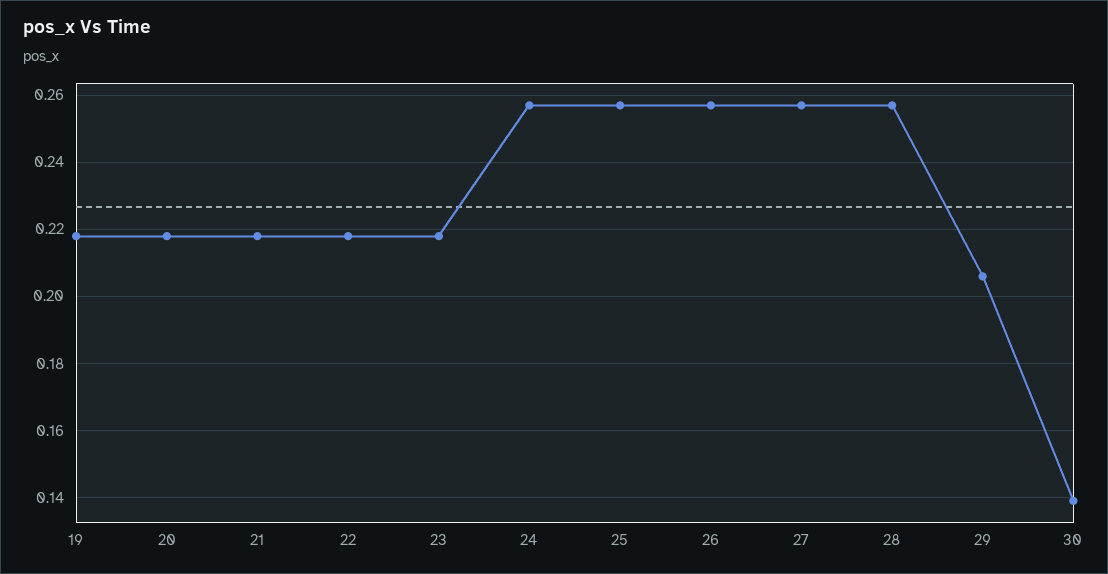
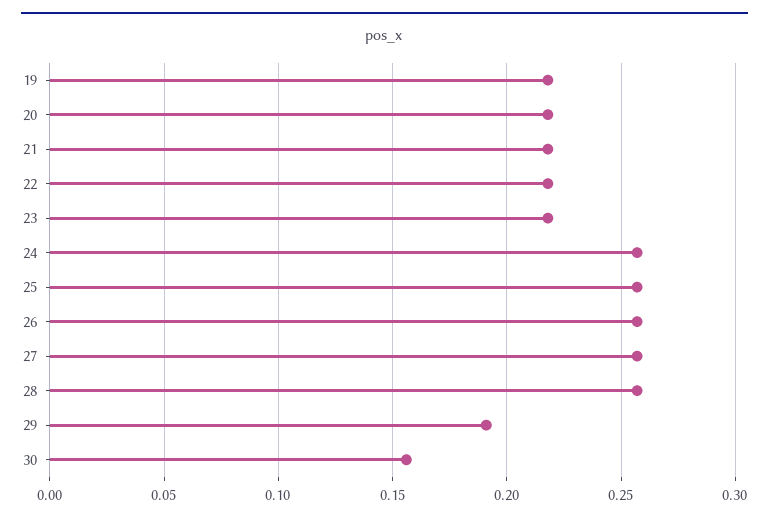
29: 0.205 -> 0.19
30: 0.14 -> 0.155

